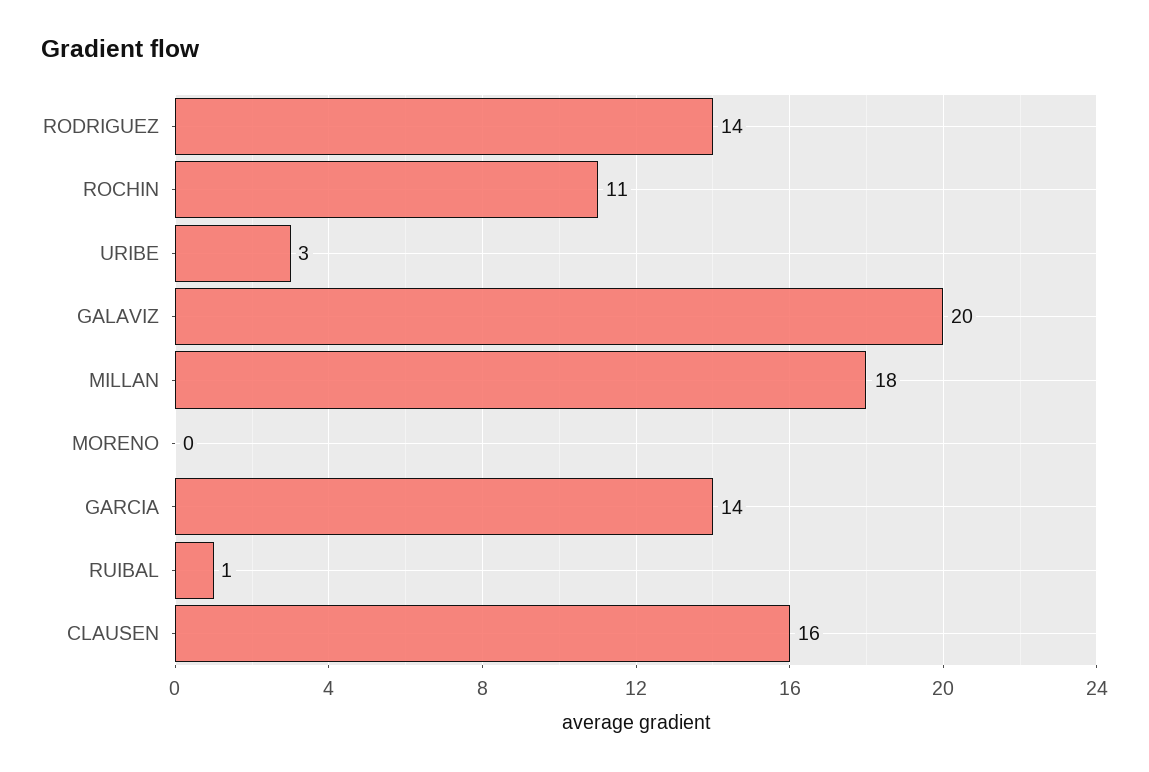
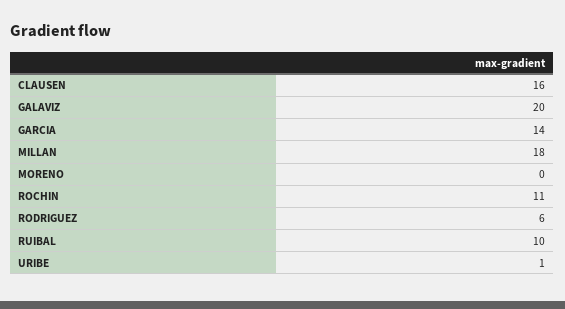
RODRIGUEZ: 14 -> 6
URIBE: 3 -> 1
RUIBAL: 1 -> 10

